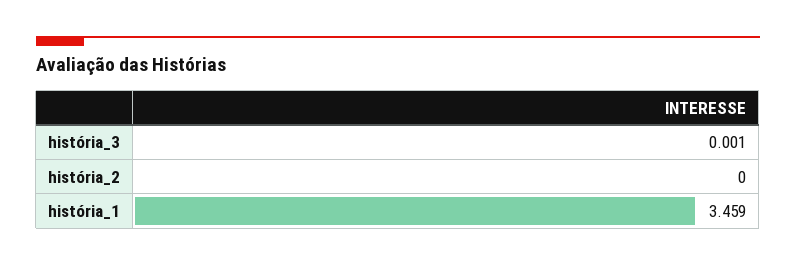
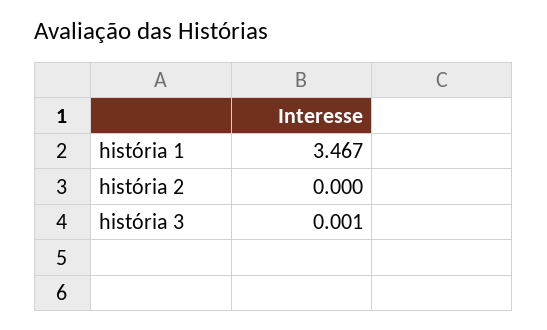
história_1: 3.459 -> 3.467

